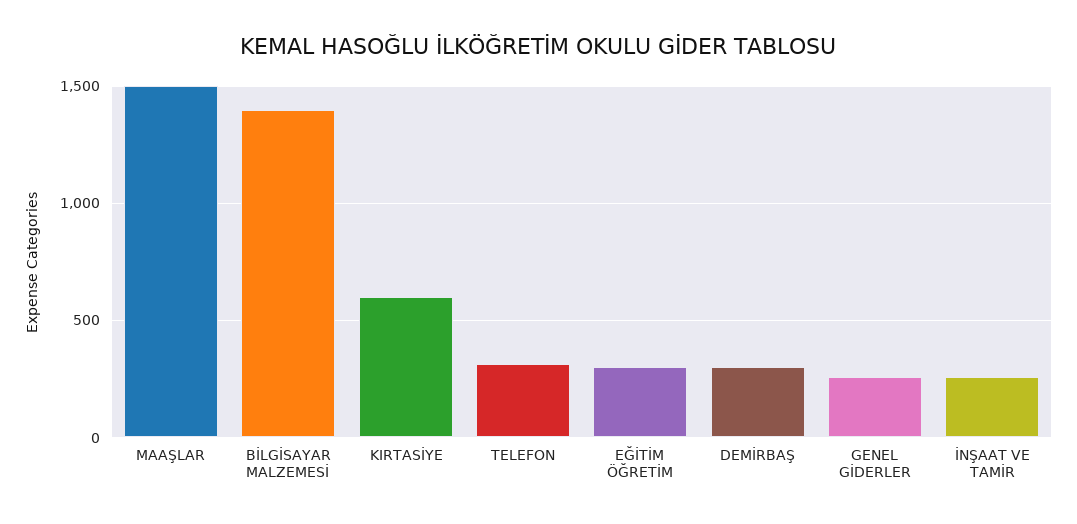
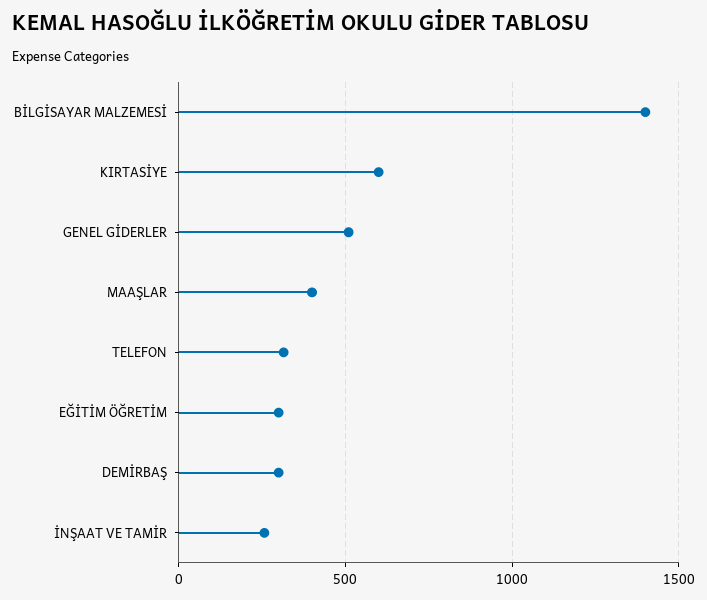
MAAŞLAR: 1500 -> 400
GENEL GİDERLER: 250 -> 500

